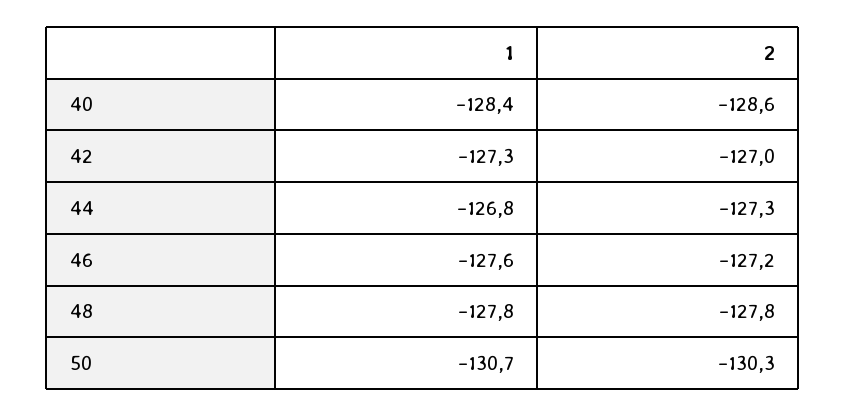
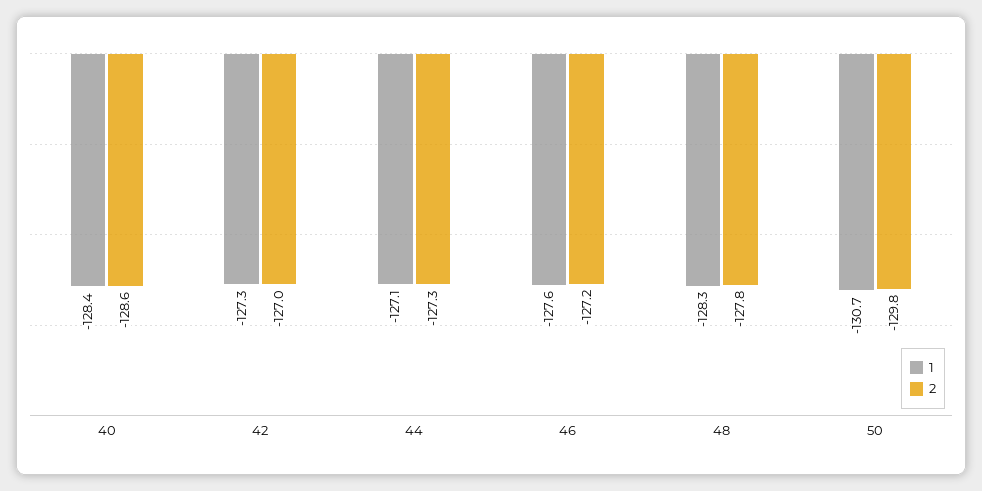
1, 44: -126.8 -> -127.1
1, 48: -127.8 -> -128.3
2, 50: -130.3 -> -129.8

